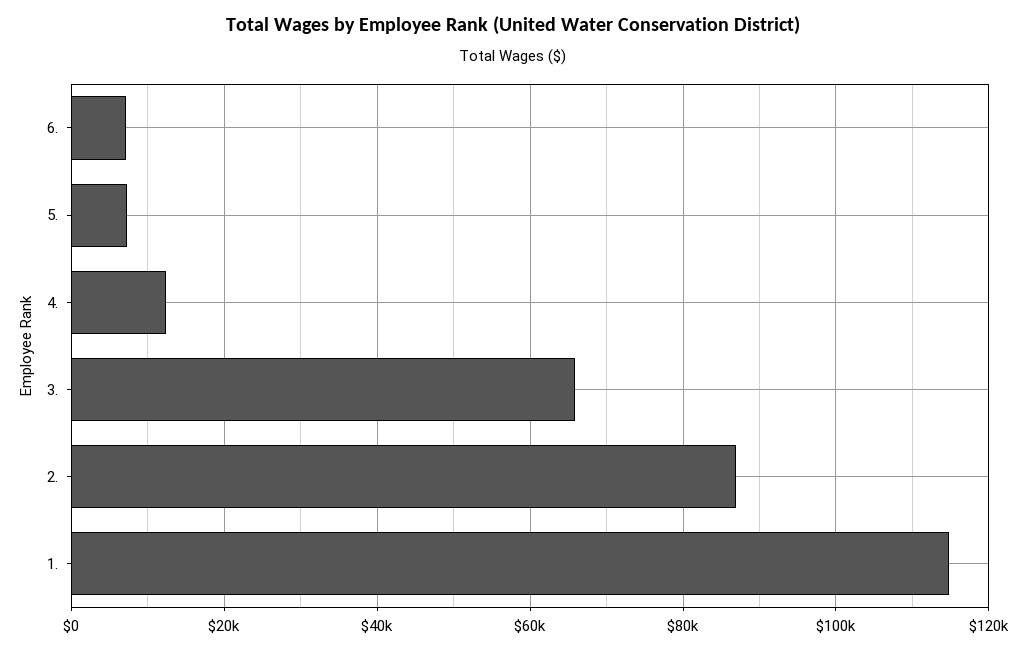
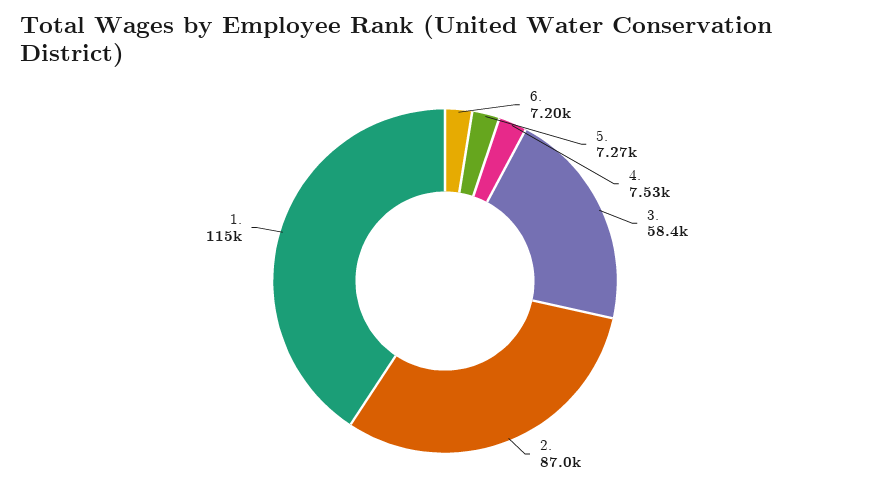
4.: 12000 -> 7530
3.: 66000 -> 58400

